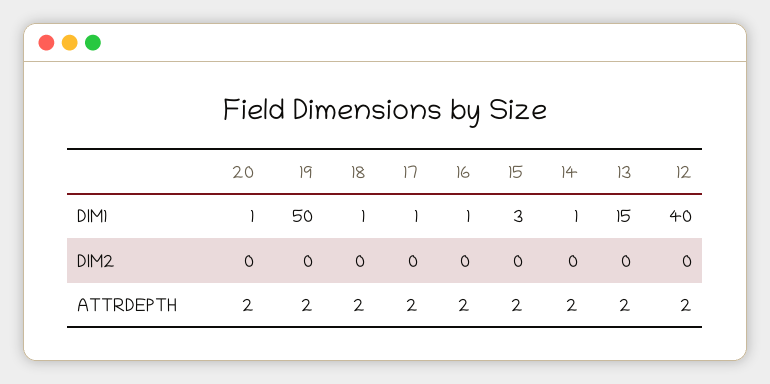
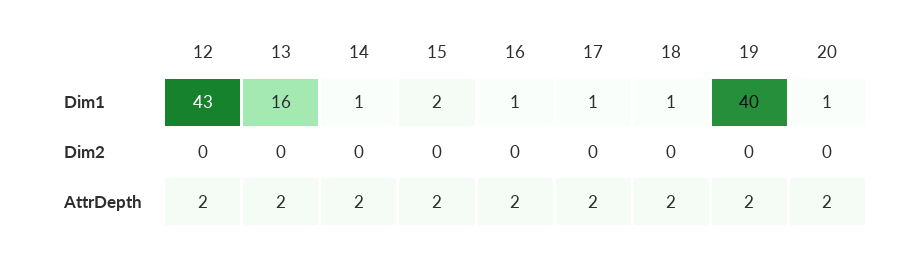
19, DIM1: 50 -> 40
15, DIM1: 3 -> 2
13, DIM1: 15 -> 16
12, DIM1: 40 -> 43

